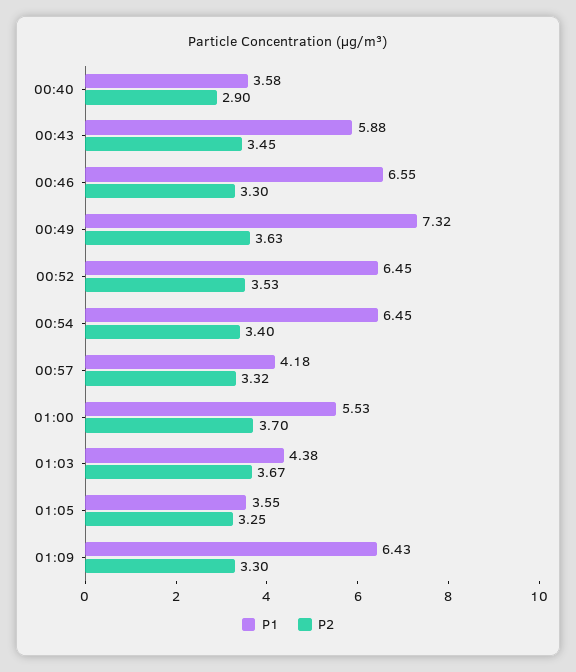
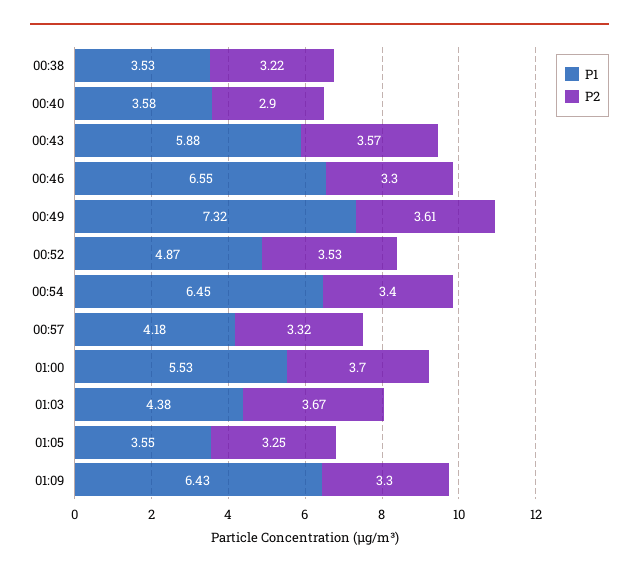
P2, 00:43: 3.45 -> 3.57
P2, 00:49: 3.63 -> 3.61
P1, 00:52: 6.45 -> 4.87
P1, 00:38: none -> 3.53
P2, 00:38: none -> 3.22

